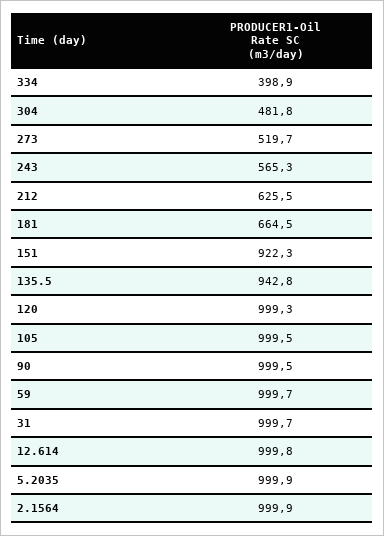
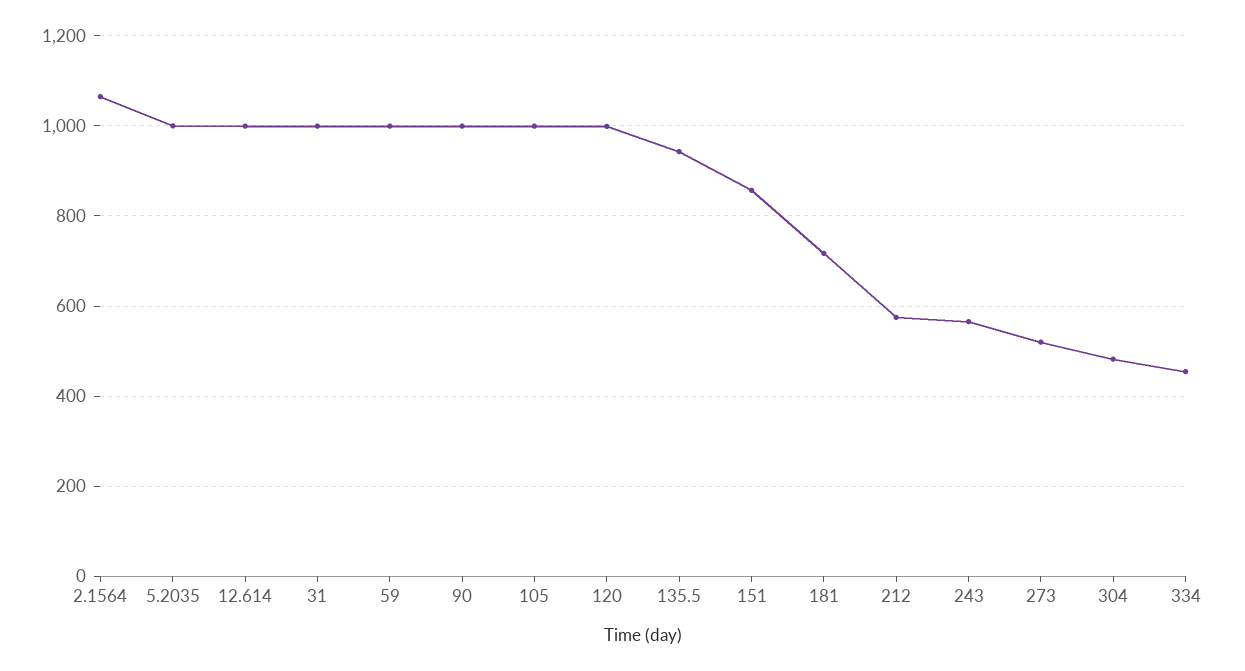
334: 398.9 -> 460
212: 625.5 -> 580
181: 664.5 -> 720
151: 922.3 -> 860
2.1564: 999.9 -> 1060

